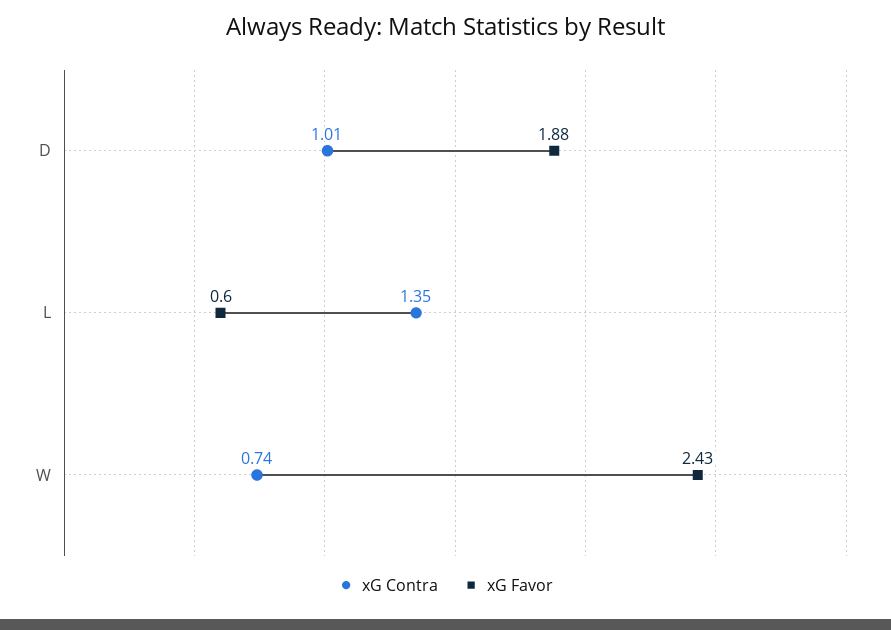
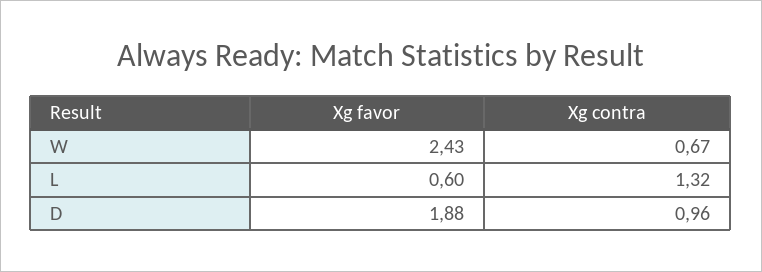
xG Contra, D: 1.01 -> 0.96
xG Contra, L: 1.35 -> 1.32
xG Contra, W: 0.74 -> 0.67

